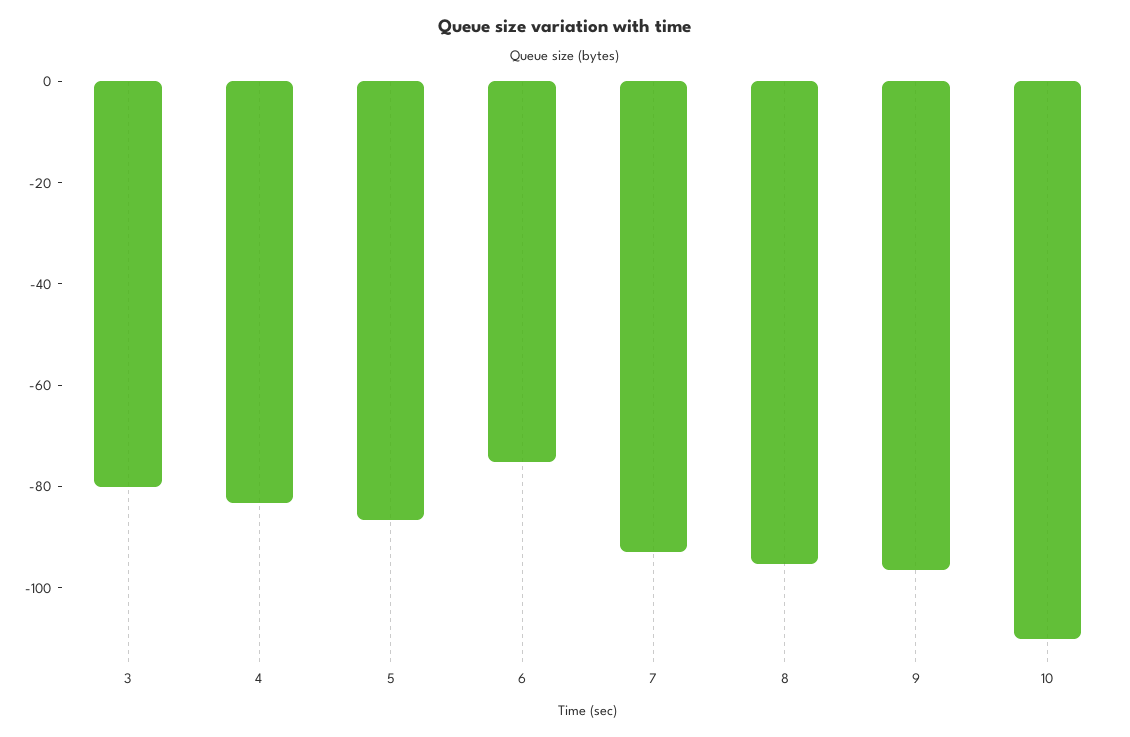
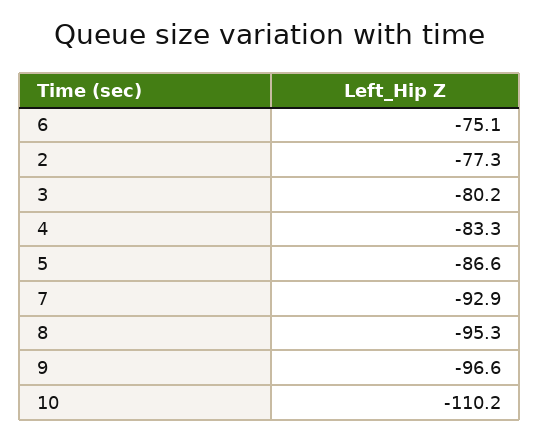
2: none -> -77.3

